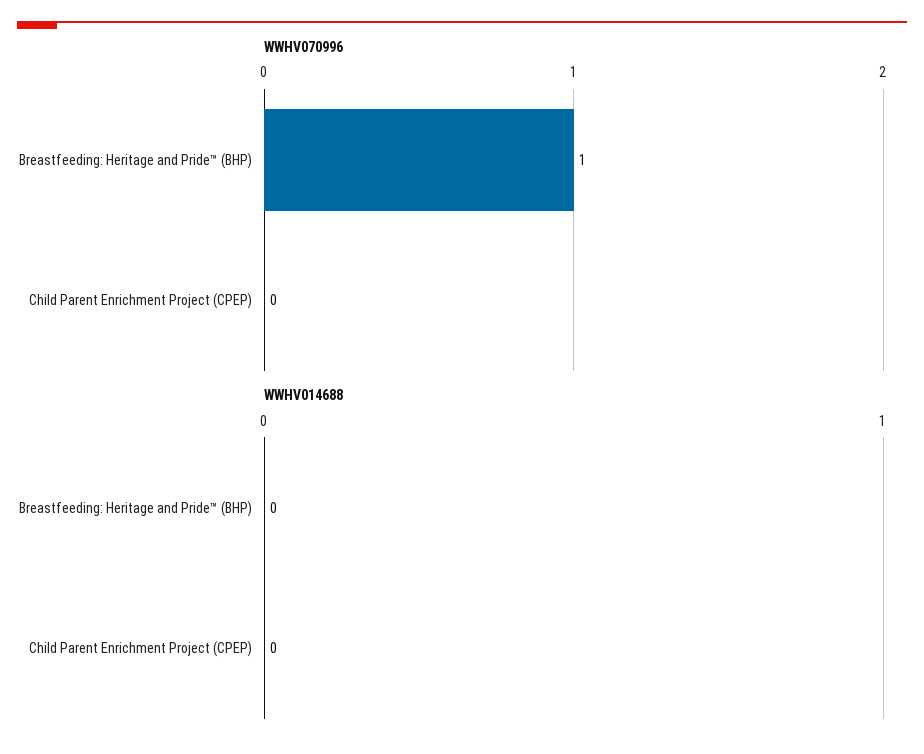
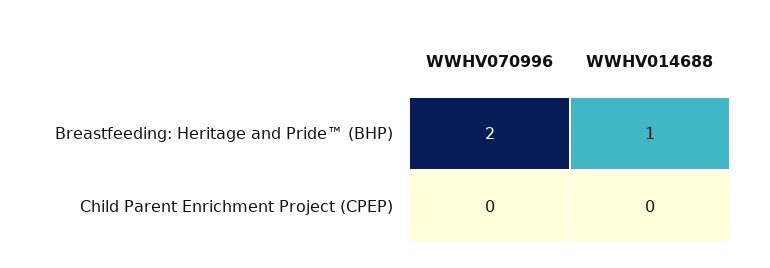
WWHV070996, Breastfeeding: Heritage and Pride™ (BHP): 1 -> 2
WWHV014688, Breastfeeding: Heritage and Pride™ (BHP): 0 -> 1

